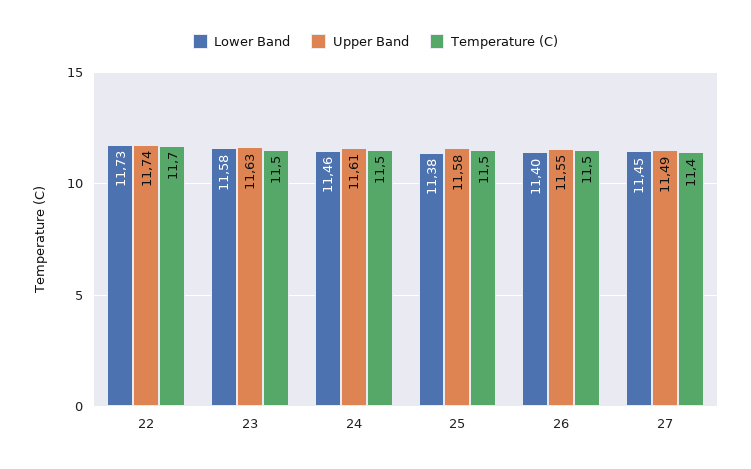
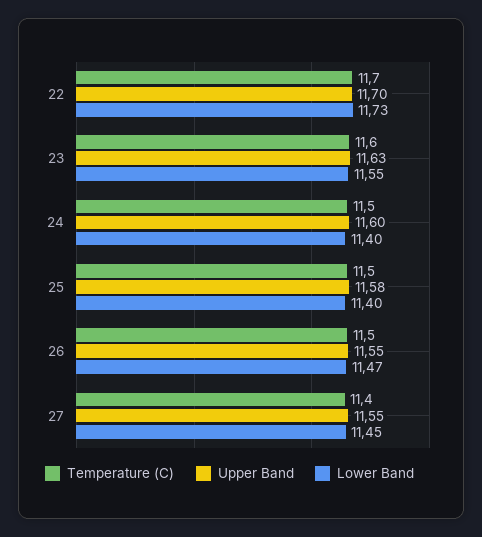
Upper Band, 22: 11.74 -> 11.7
Lower Band, 23: 11.58 -> 11.55
Temperature (C), 23: 11.5 -> 11.6
Lower Band, 24: 11.46 -> 11.4
Upper Band, 24: 11.61 -> 11.6
Lower Band, 25: 11.38 -> 11.4
Lower Band, 26: 11.4 -> 11.47
Upper Band, 27: 11.49 -> 11.55

